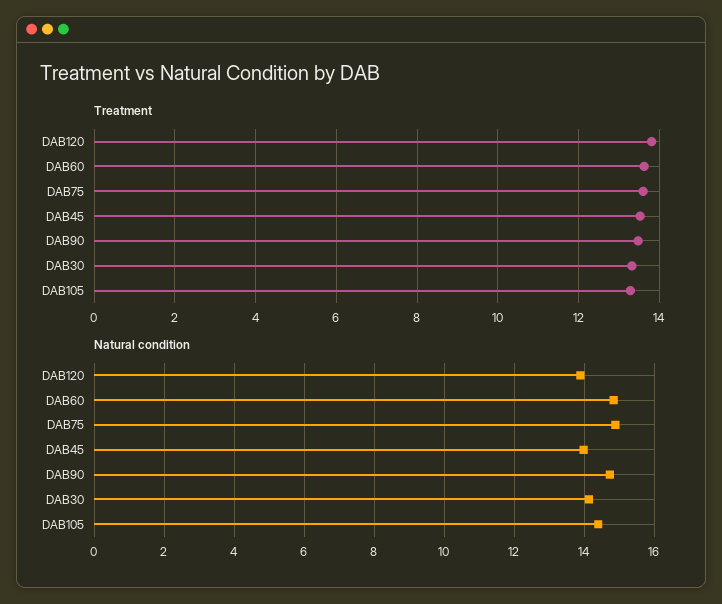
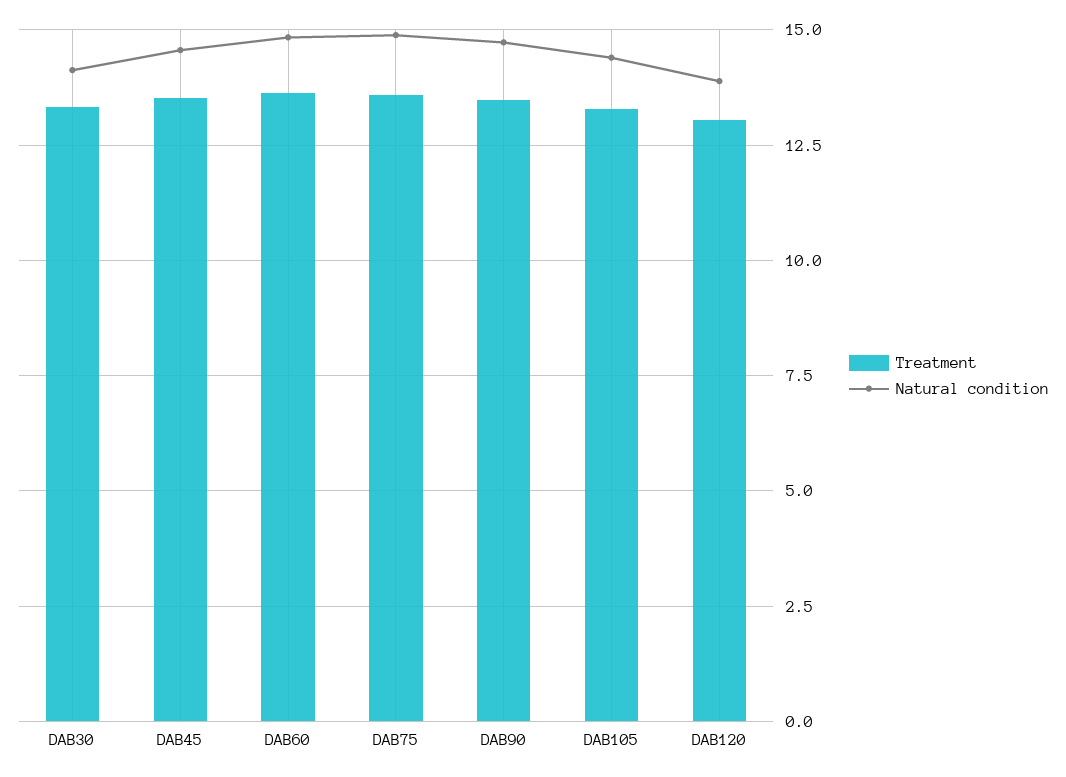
Treatment, DAB120: 13.8 -> 13
Natural condition, DAB45: 14 -> 14.5

